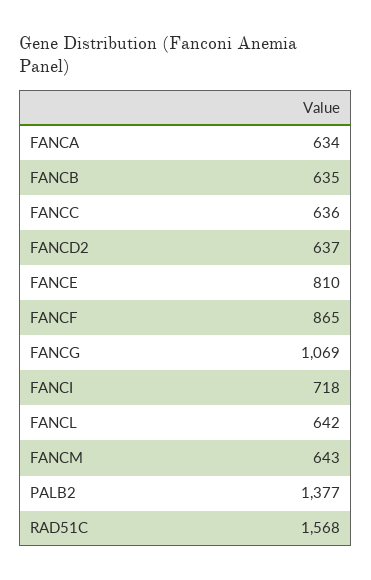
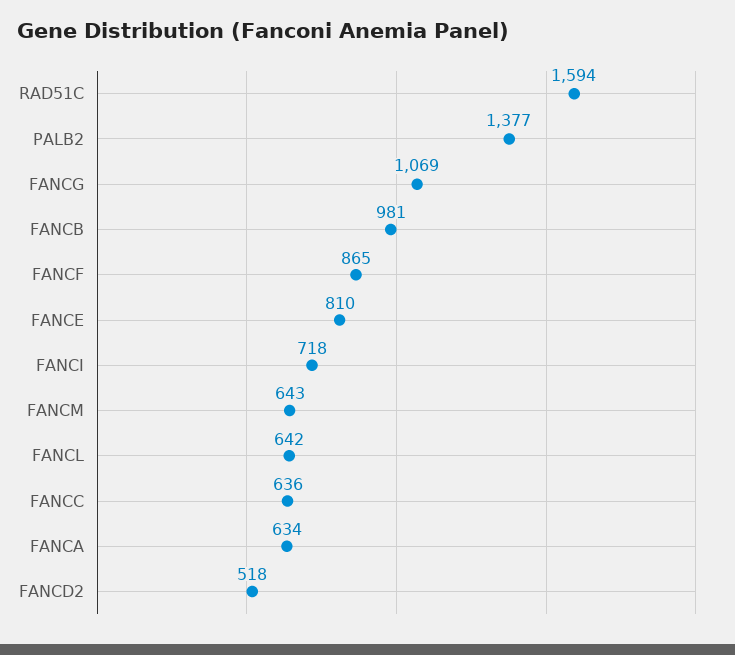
FANCB: 635 -> 981
FANCD2: 637 -> 518
RAD51C: 1568 -> 1594

